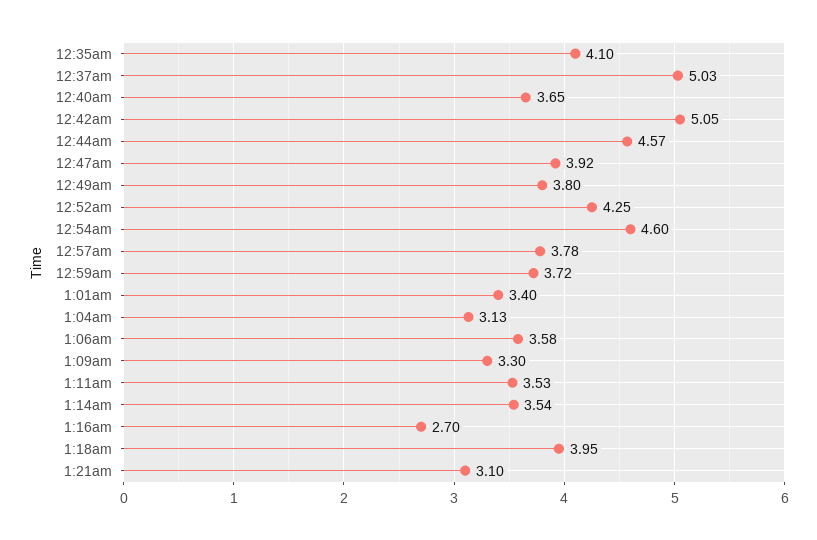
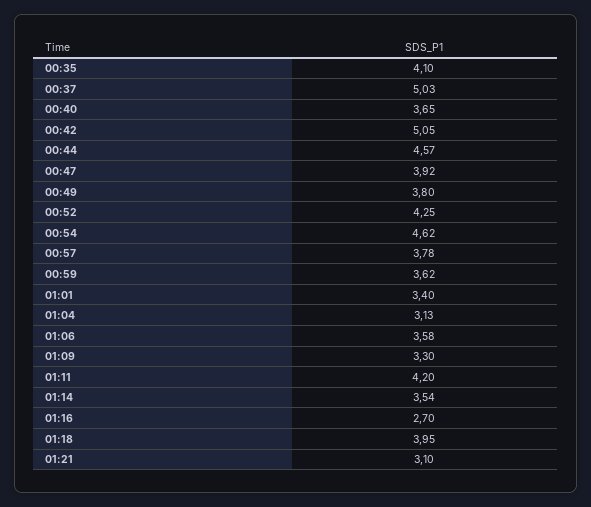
12:54am: 4.6 -> 4.62
12:59am: 3.72 -> 3.62
1:11am: 3.53 -> 4.2

